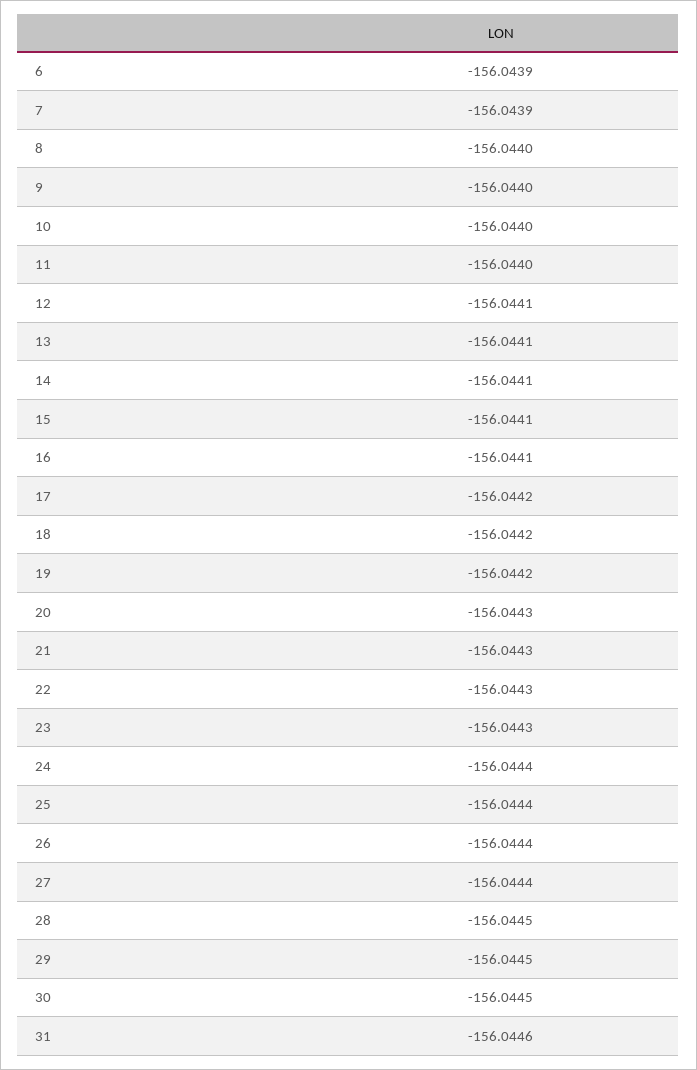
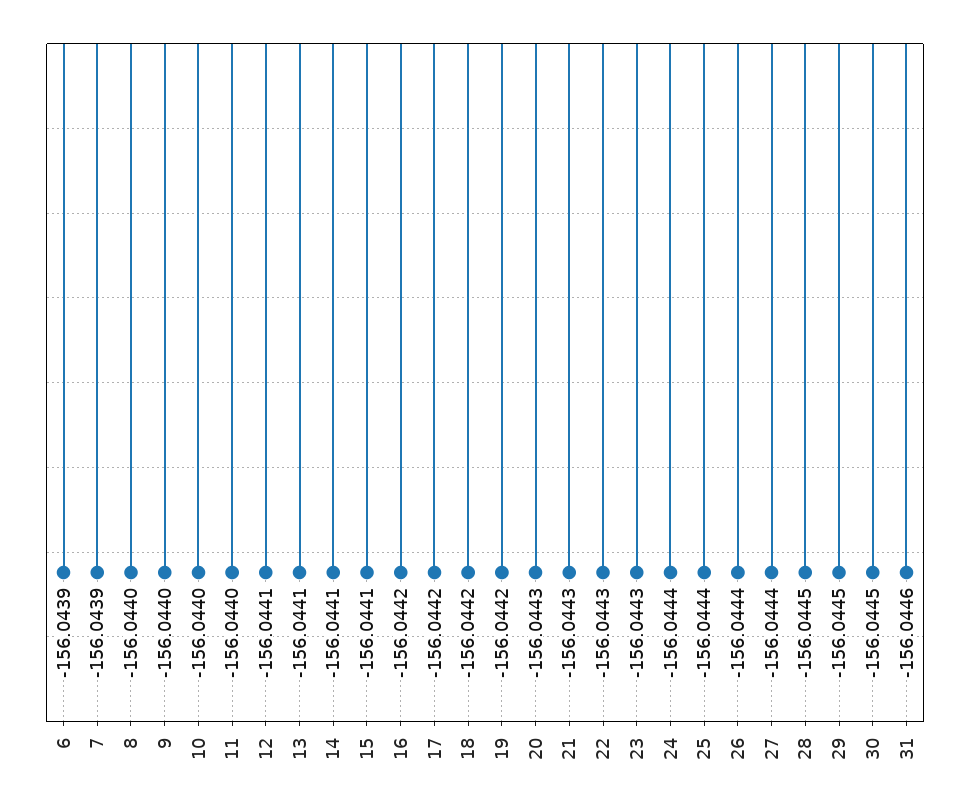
16: -156.0441 -> -156.0442

